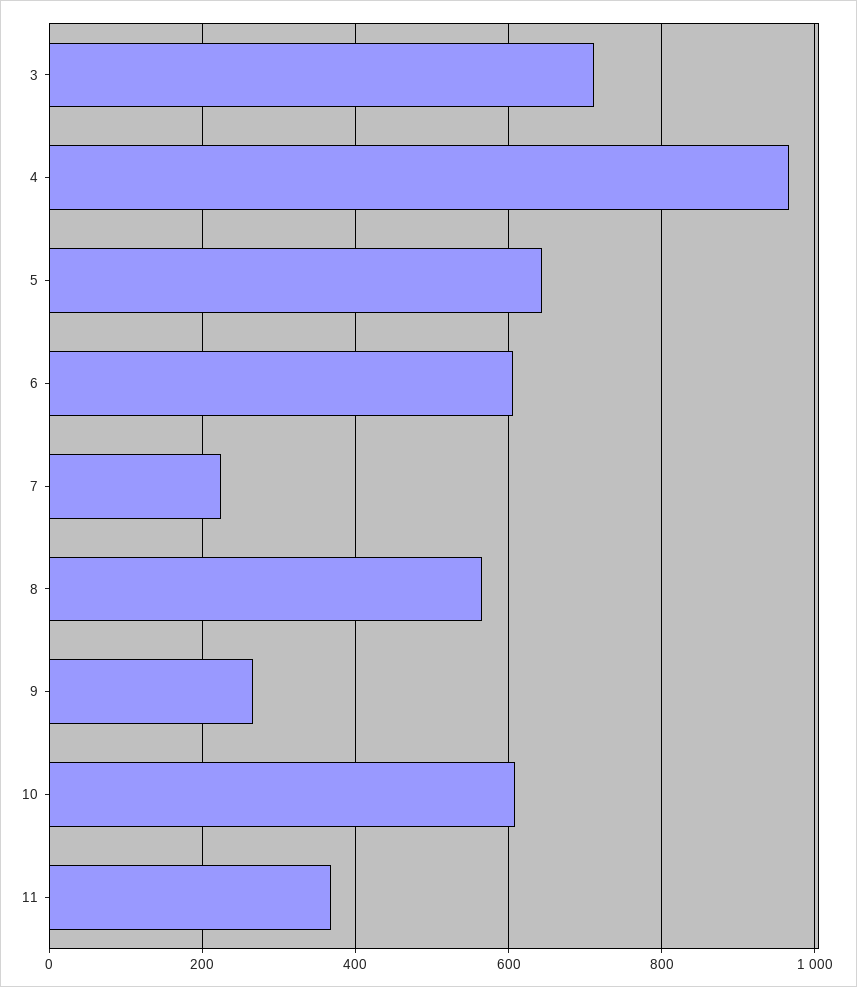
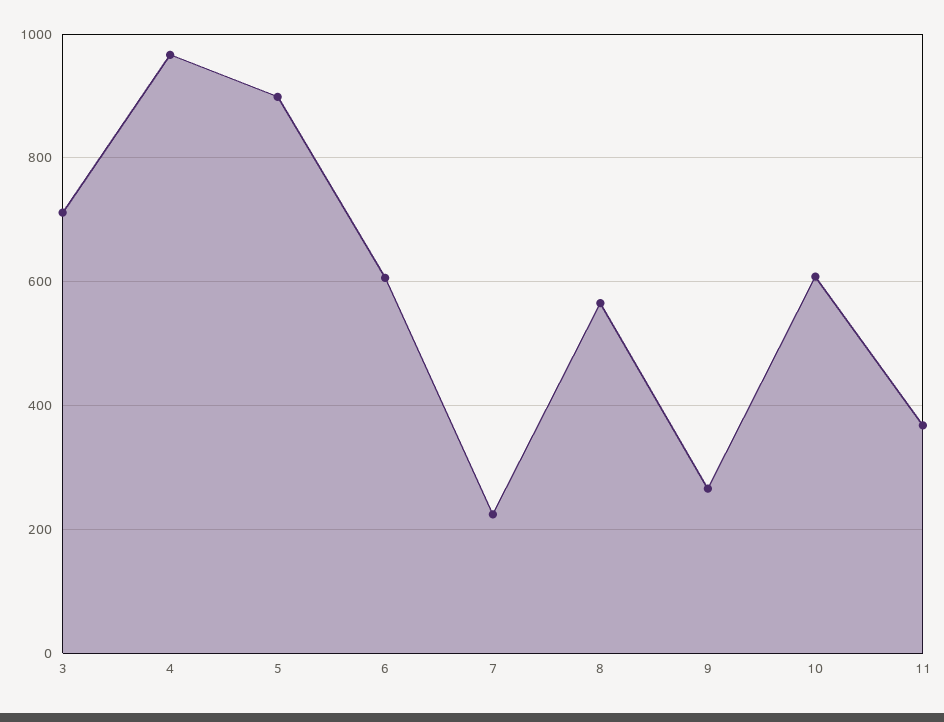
5: 640 -> 900

